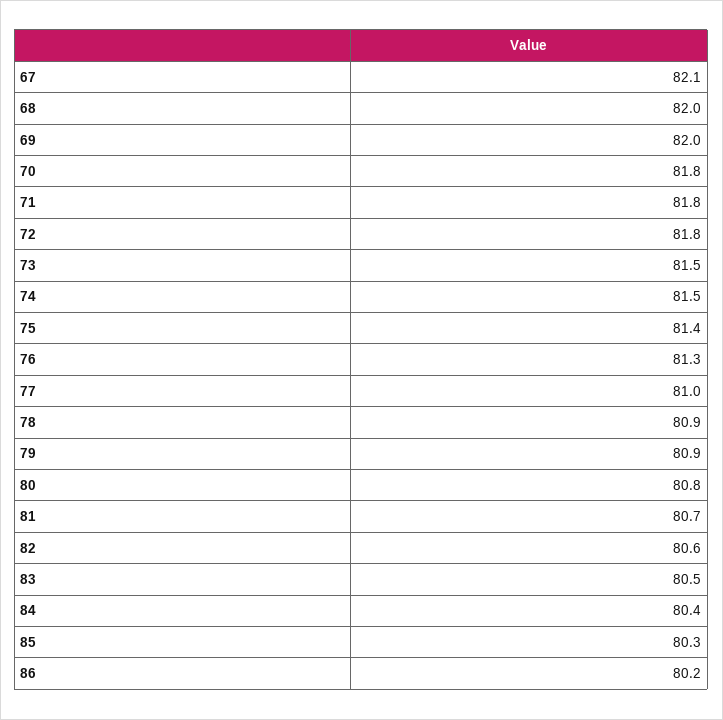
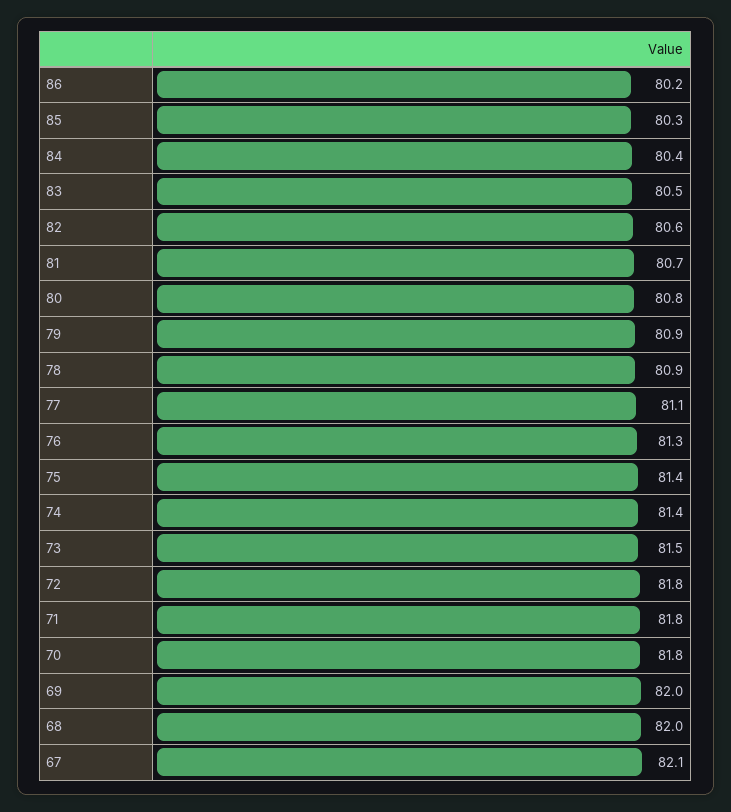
74: 81.5 -> 81.4
77: 81 -> 81.1

